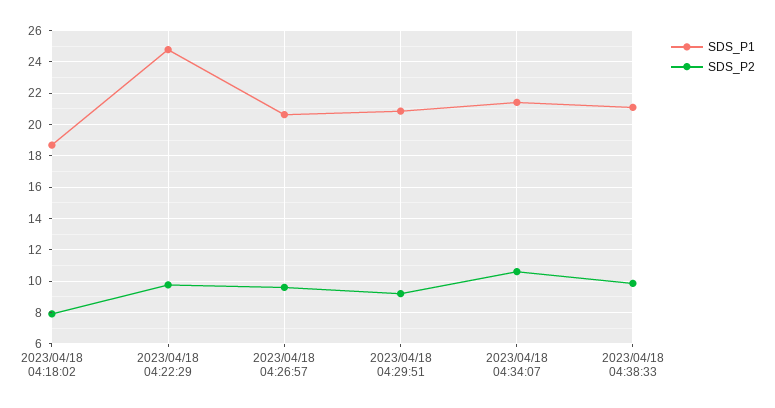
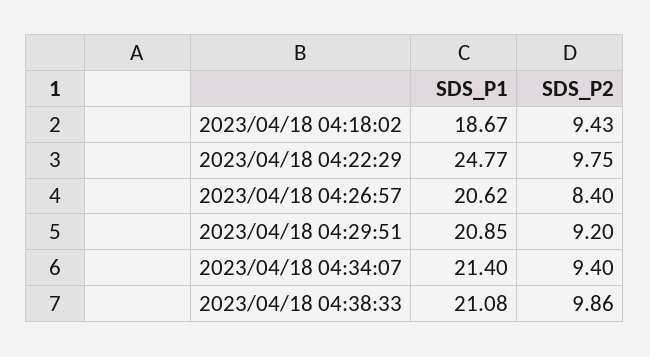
SDS_P2, 2023/04/18 04:18:02: 8 -> 9.43
SDS_P2, 2023/04/18 04:26:57: 9.5 -> 8.4
SDS_P2, 2023/04/18 04:34:07: 10.5 -> 9.4

